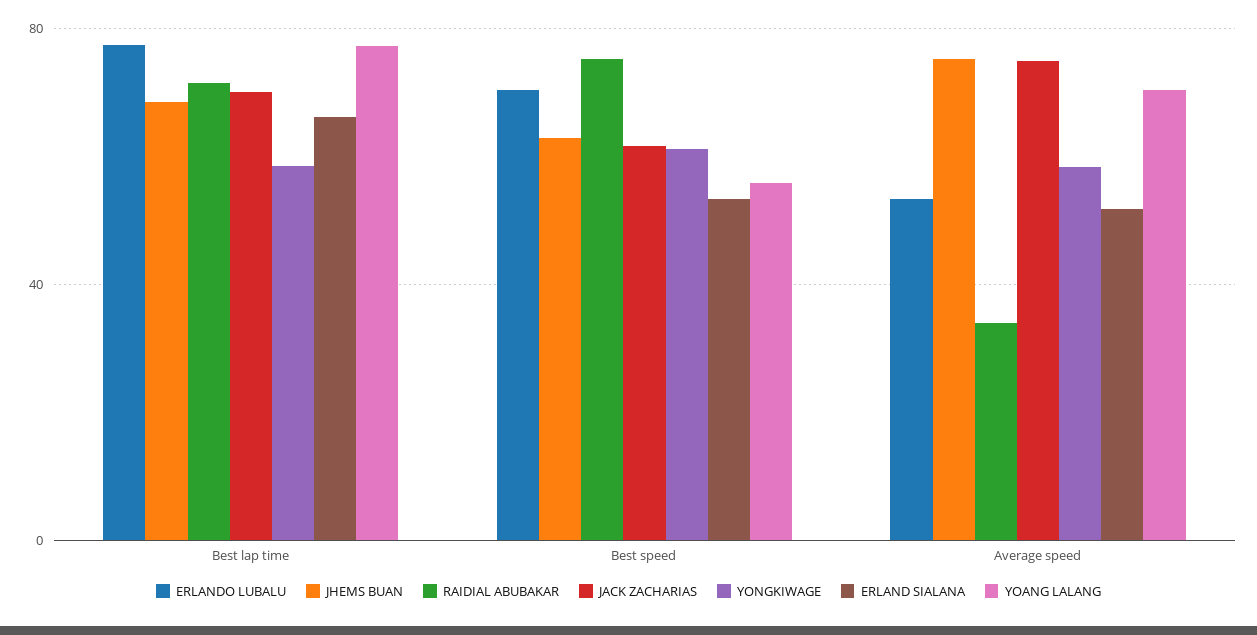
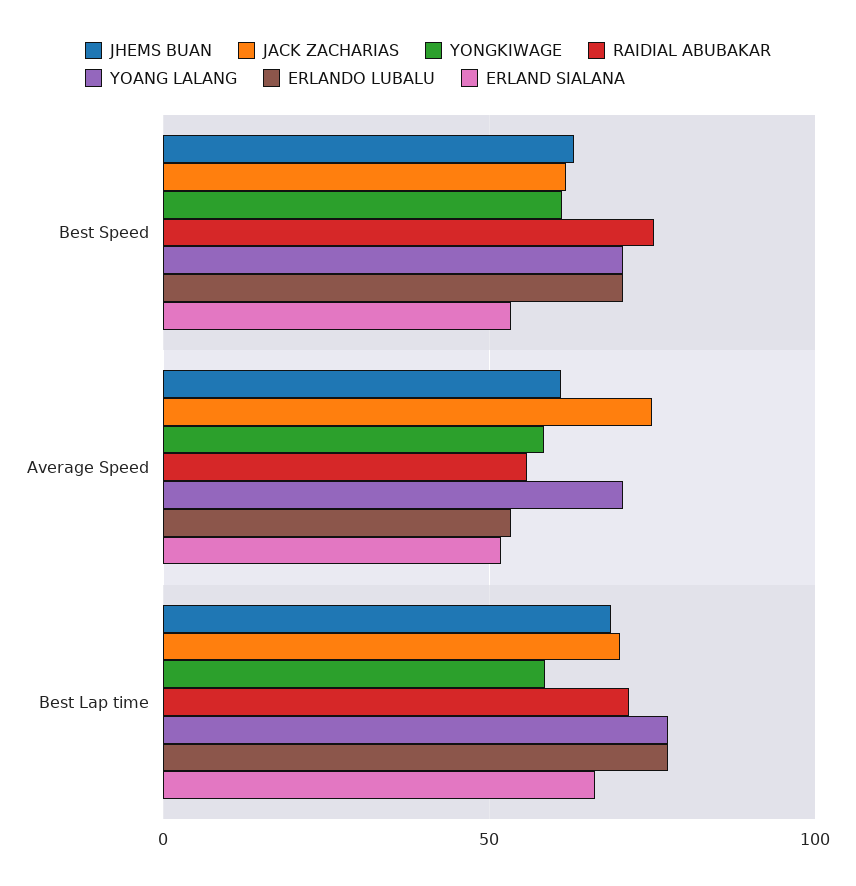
YOANG LALANG, Best speed: 55 -> 70
JHEMS BUAN, Average speed: 75 -> 60
RAIDIAL ABUBAKAR, Average speed: 35 -> 55

